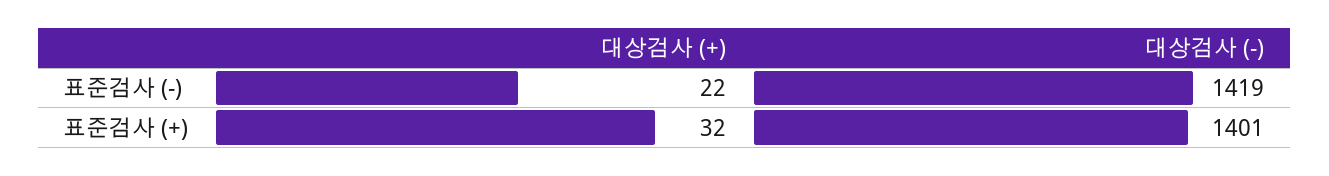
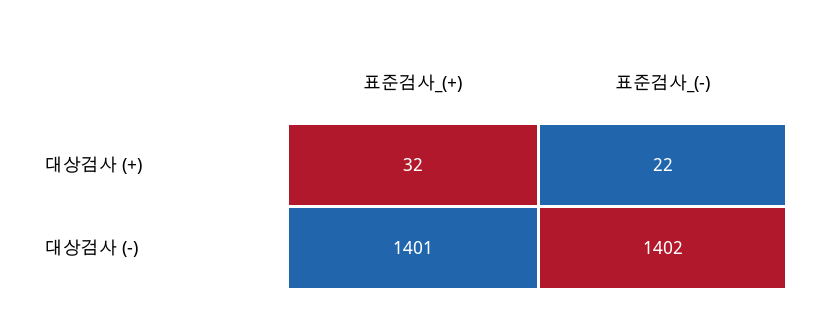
대상검사 (-), 표준검사 (-): 1419 -> 1402

